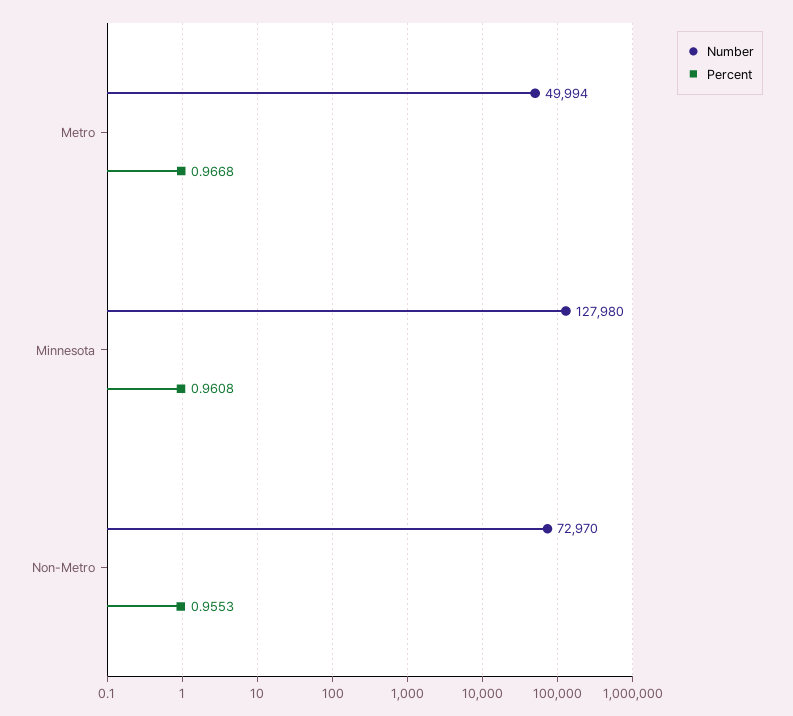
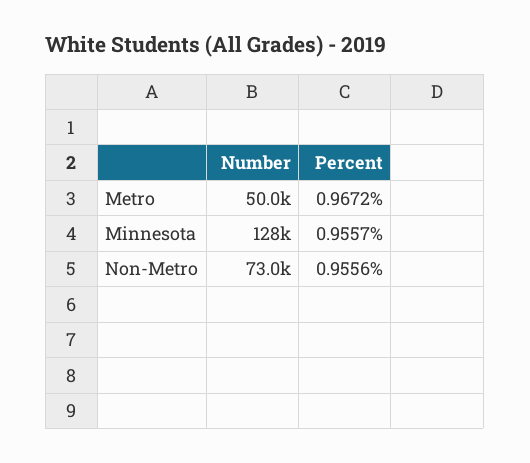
Percent, Metro: 0.9668 -> 0.9672
Percent, Minnesota: 0.9608 -> 0.9557
Percent, Non-Metro: 0.9553 -> 0.9556

